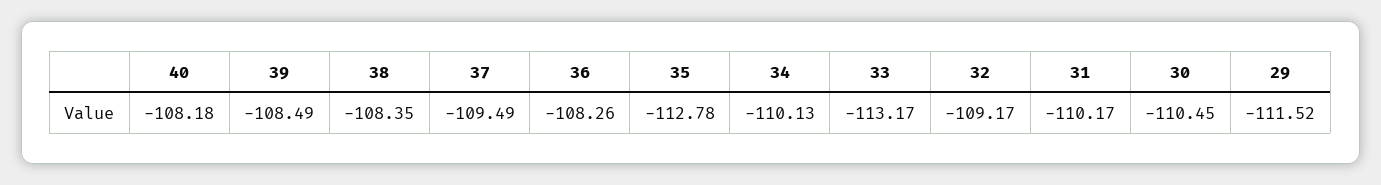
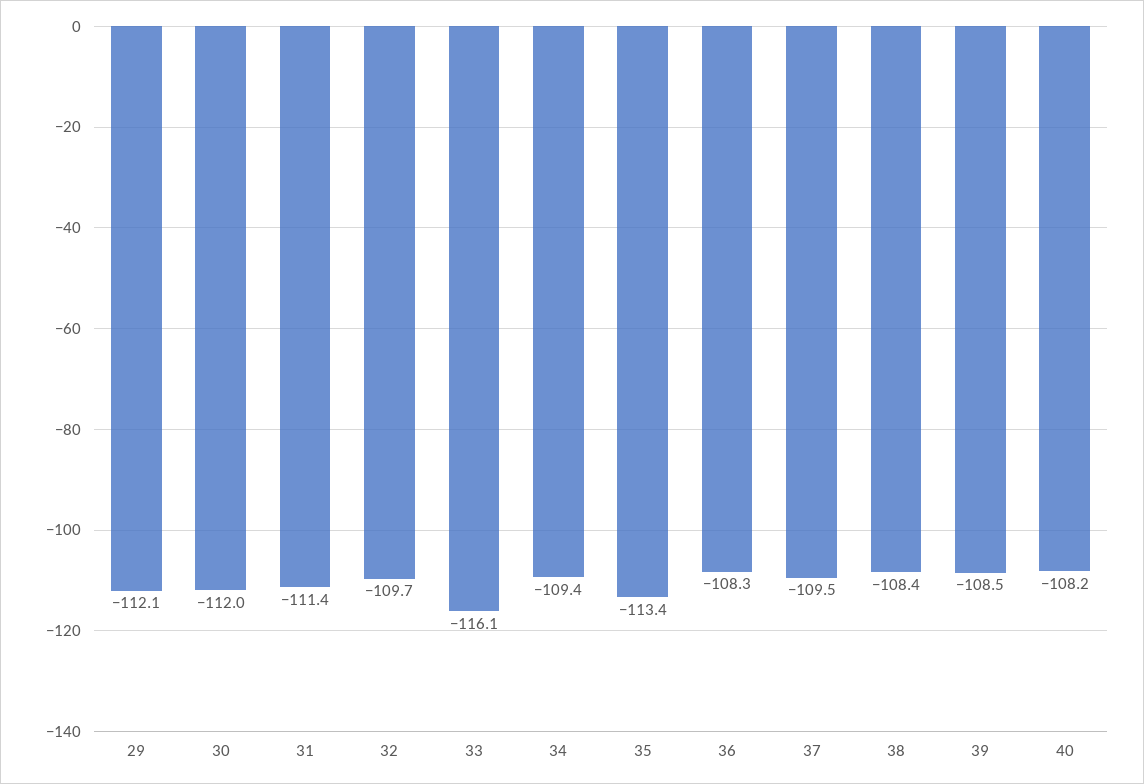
35: -112.78 -> -113.4
34: -110.13 -> -109.4
33: -113.17 -> -116.1
32: -109.17 -> -109.7
31: -110.17 -> -111.4
30: -110.45 -> -112
29: -111.52 -> -112.1

